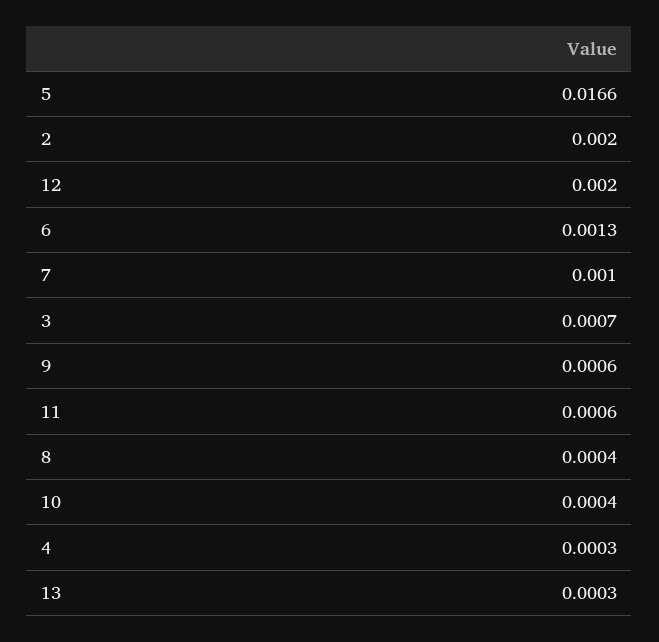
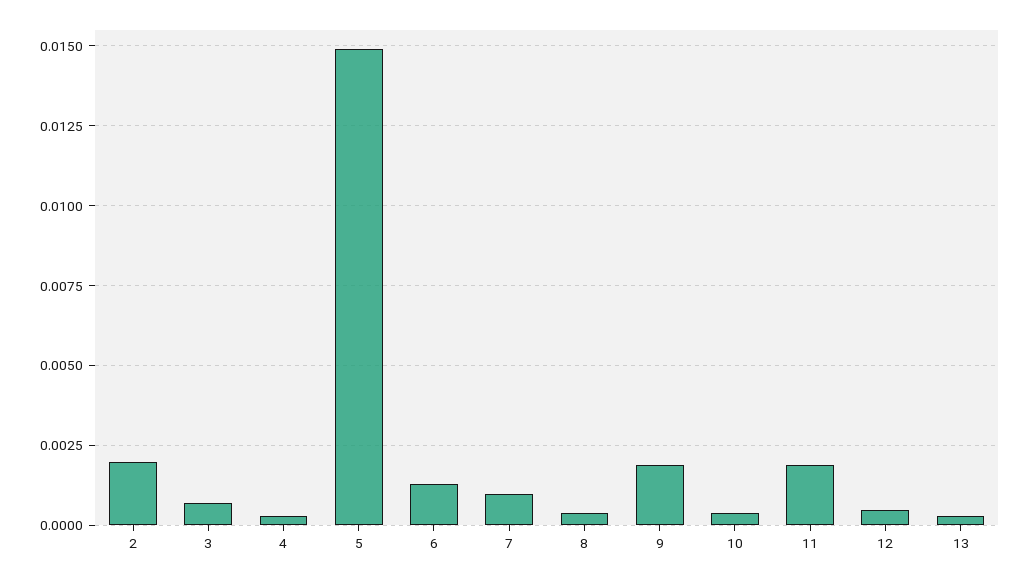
5: 0.0166 -> 0.015
12: 0.002 -> 0.0005
9: 0.0006 -> 0.002
11: 0.0006 -> 0.002

